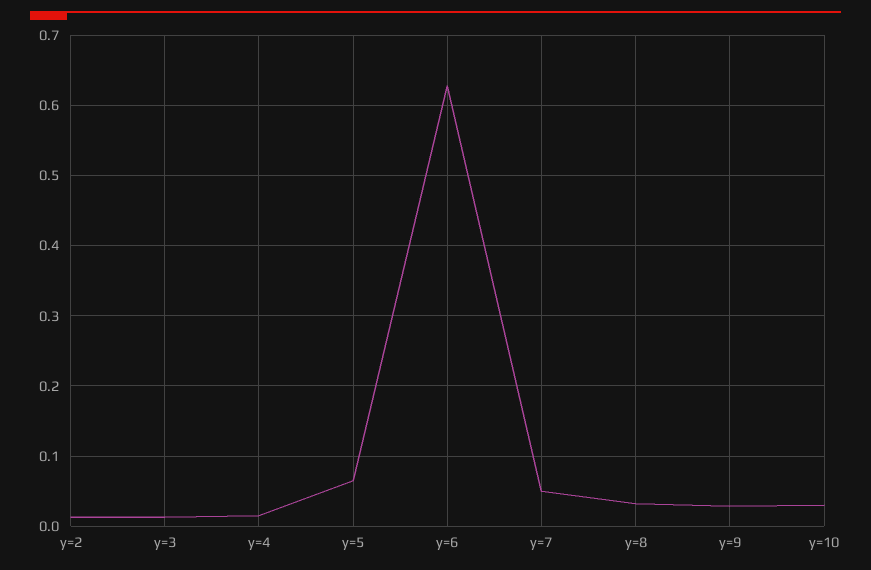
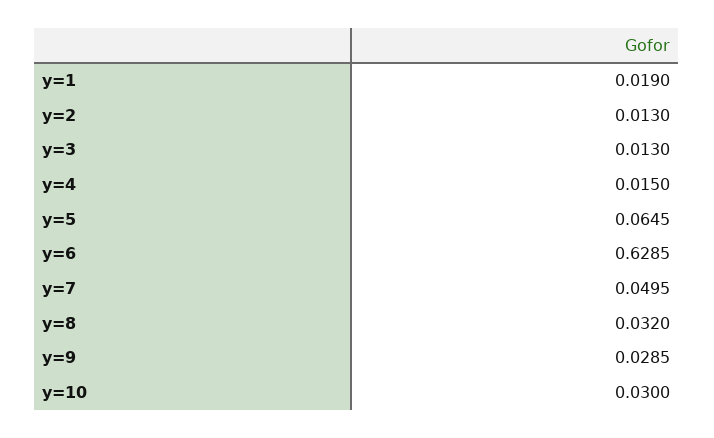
y=1: none -> 0.019

